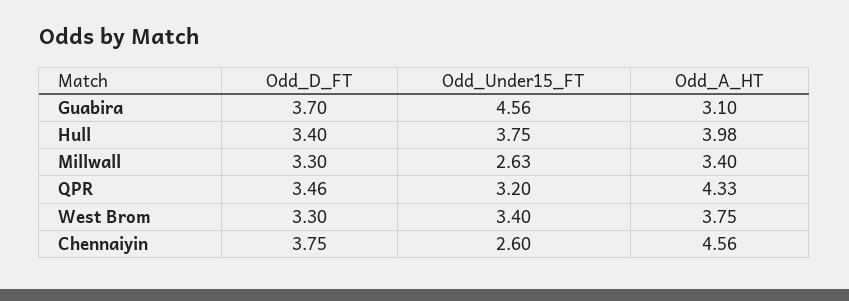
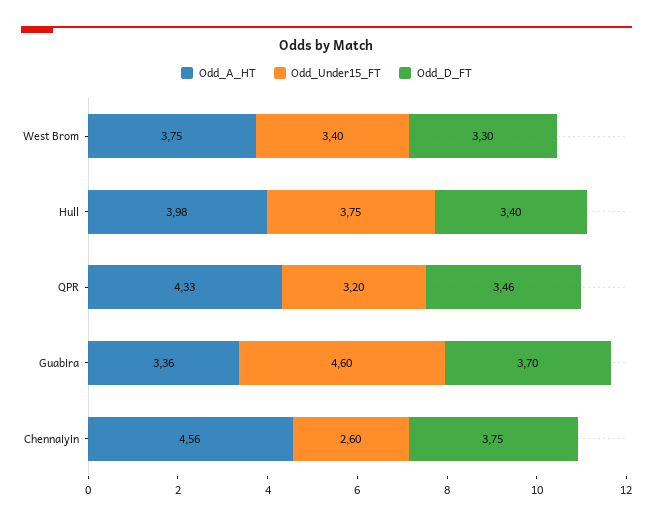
Odd_Under15_FT, Guabira: 4.56 -> 4.6
Odd_A_HT, Guabira: 3.1 -> 3.36
Odd_D_FT, Millwall: 3.3 -> none
Odd_Under15_FT, Millwall: 2.63 -> none
Odd_A_HT, Millwall: 3.4 -> none

